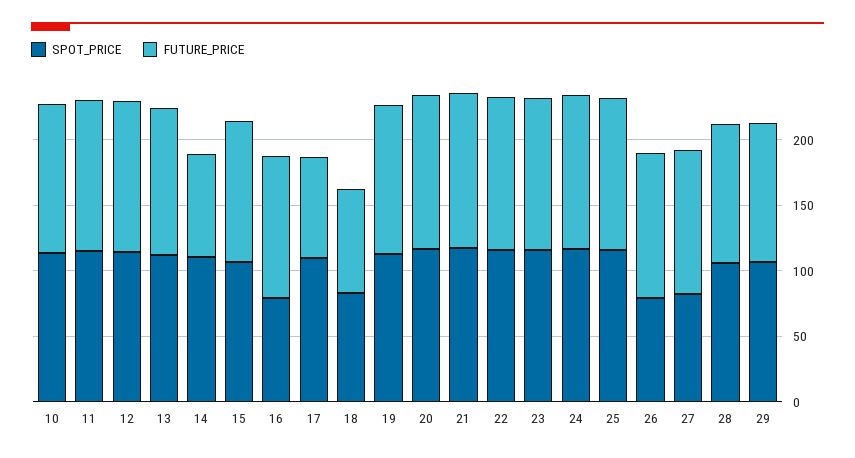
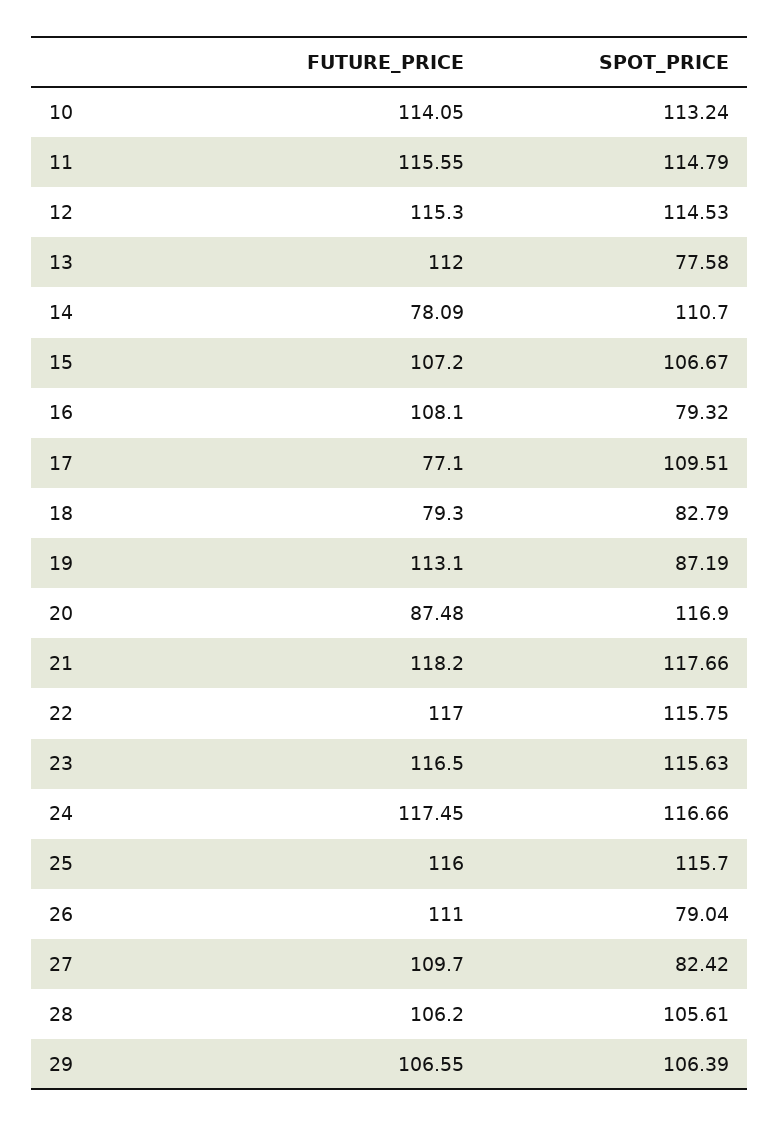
SPOT_PRICE, 13: 110 -> 77.58
SPOT_PRICE, 19: 110 -> 87.19
FUTURE_PRICE, 20: 120 -> 87.48

